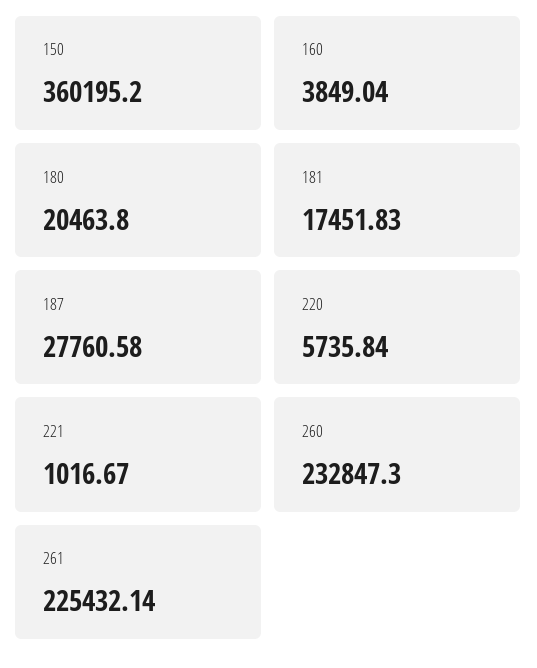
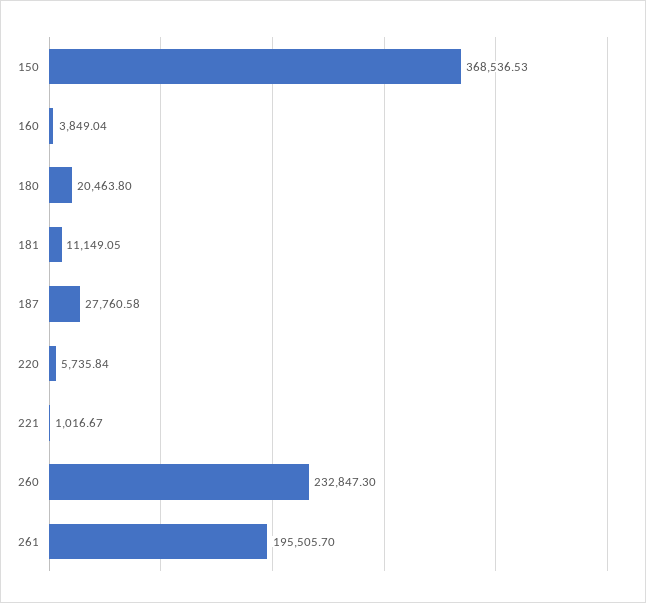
150: 360195.2 -> 368536.53
181: 17451.83 -> 11149.05
261: 225432.14 -> 195505.7

